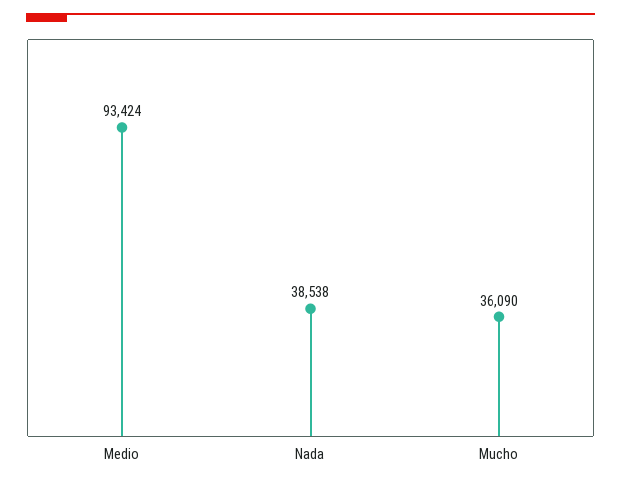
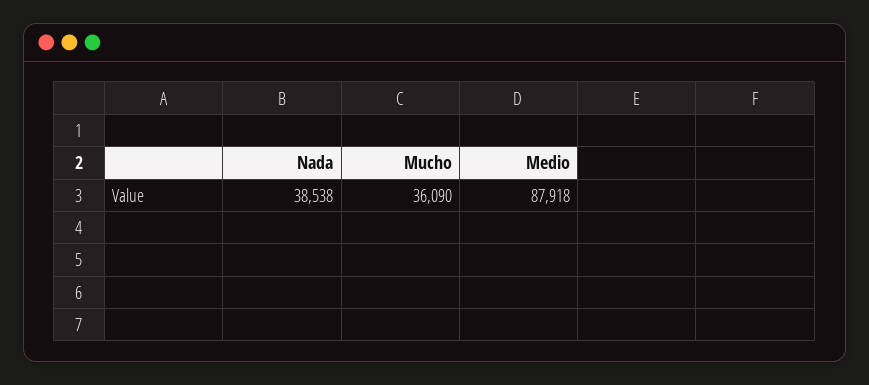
Medio: 93424 -> 87918

